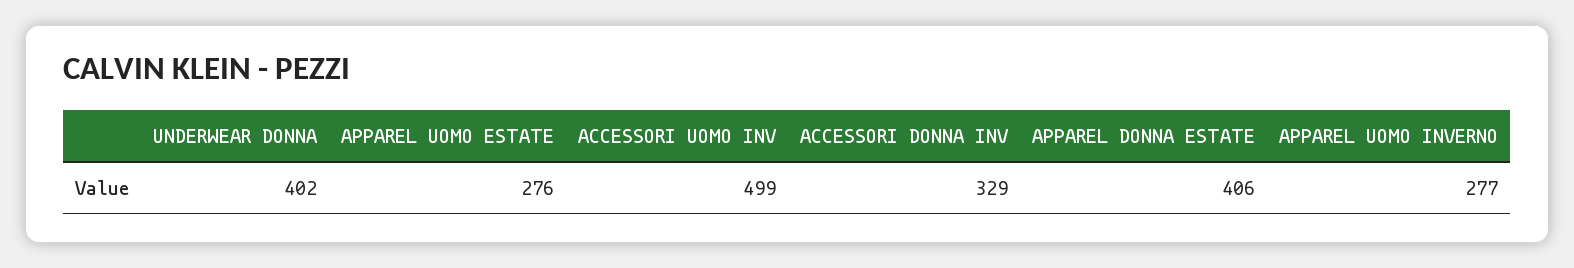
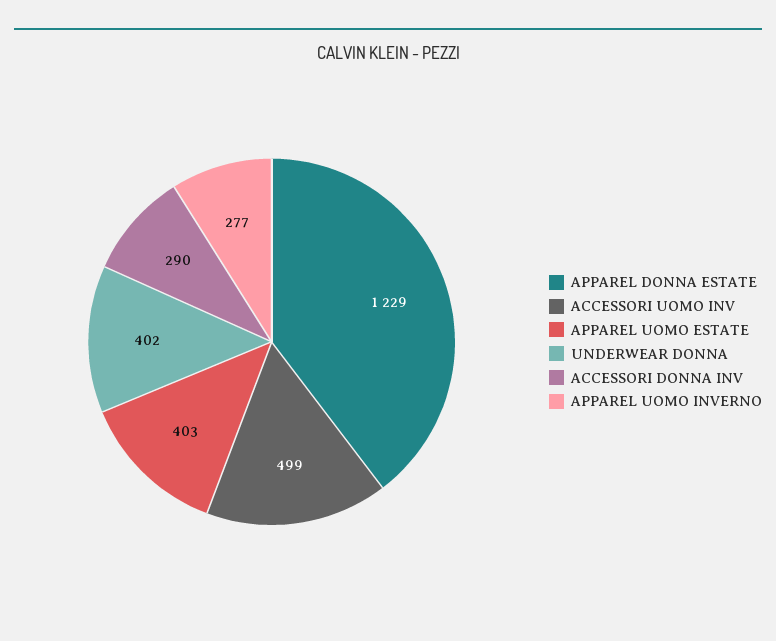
APPAREL UOMO ESTATE: 276 -> 403
ACCESSORI DONNA INV: 329 -> 290
APPAREL DONNA ESTATE: 406 -> 1229

